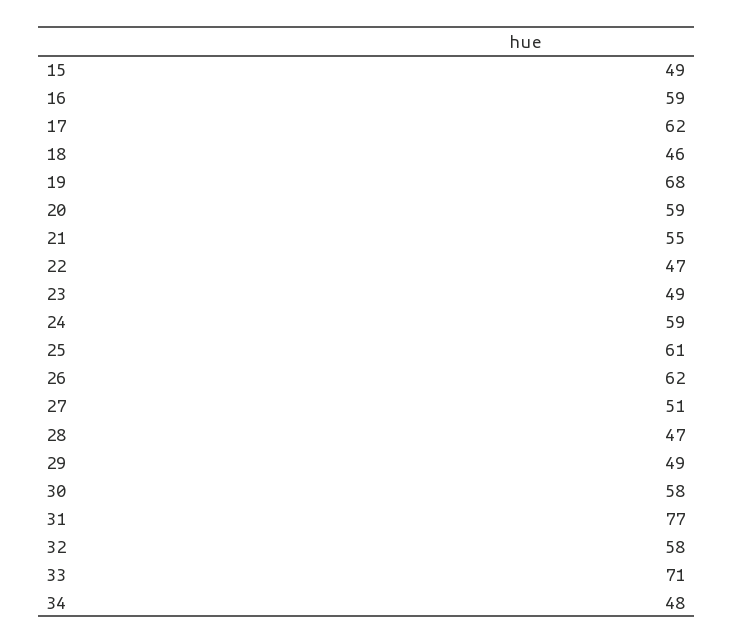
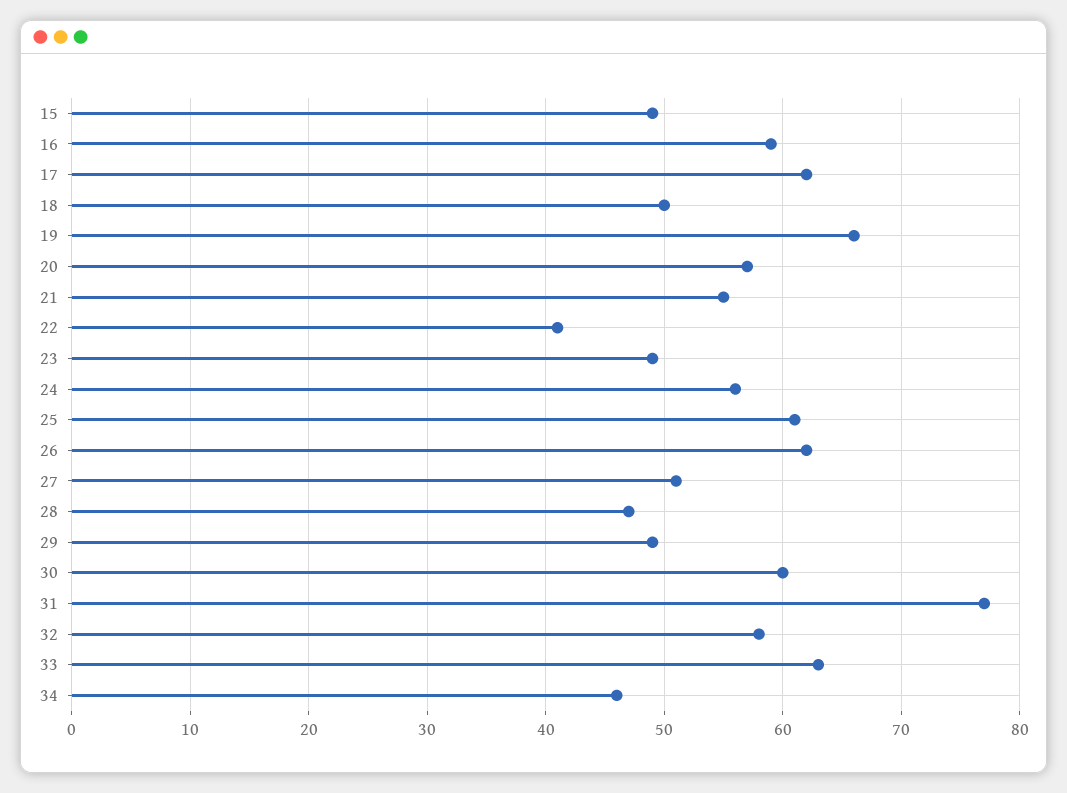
18: 46 -> 50
19: 68 -> 66
20: 59 -> 57
22: 47 -> 41
24: 59 -> 56
30: 58 -> 60
33: 71 -> 63
34: 48 -> 46

